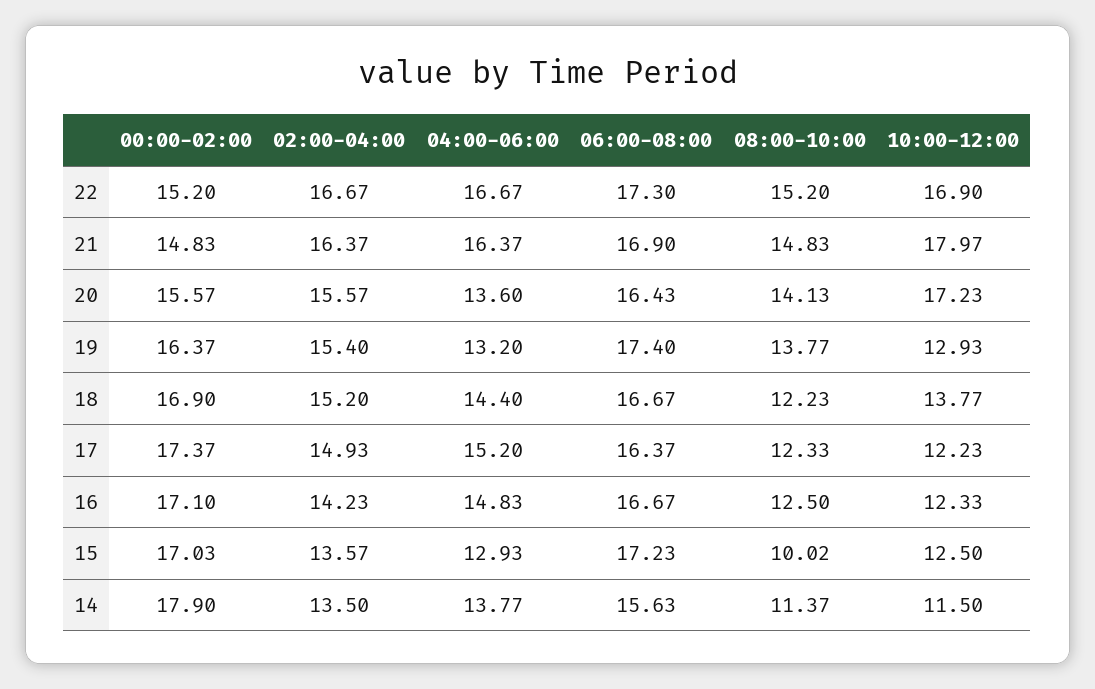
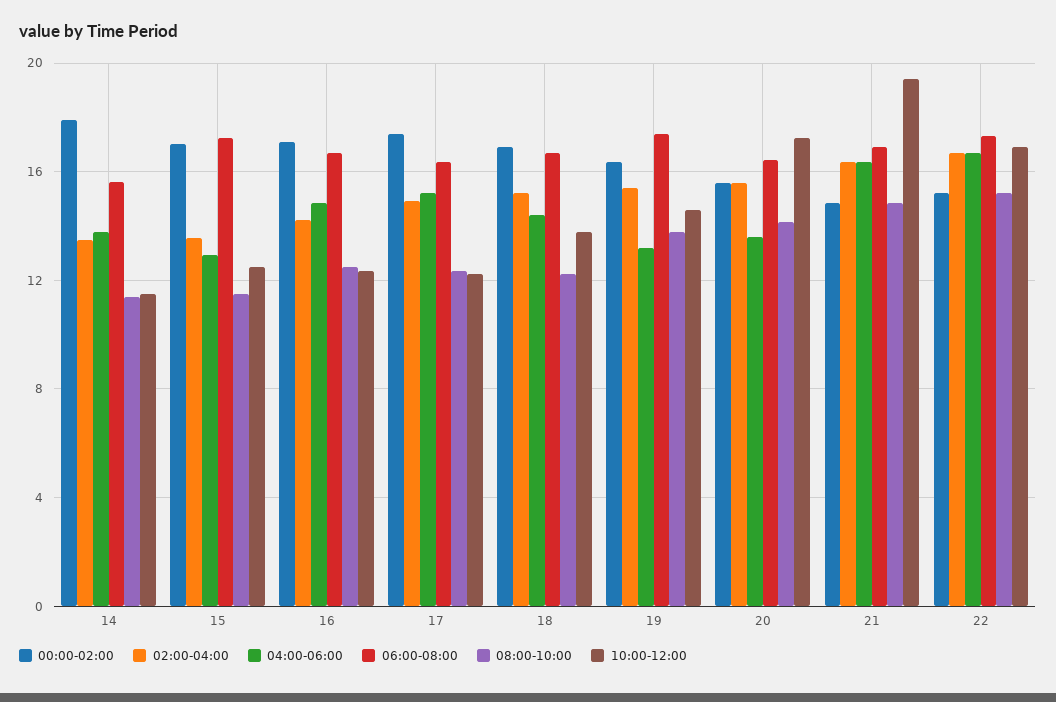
10:00-12:00, 21: 17.97 -> 19.5
10:00-12:00, 19: 12.93 -> 14.5
08:00-10:00, 15: 10.02 -> 11.5

